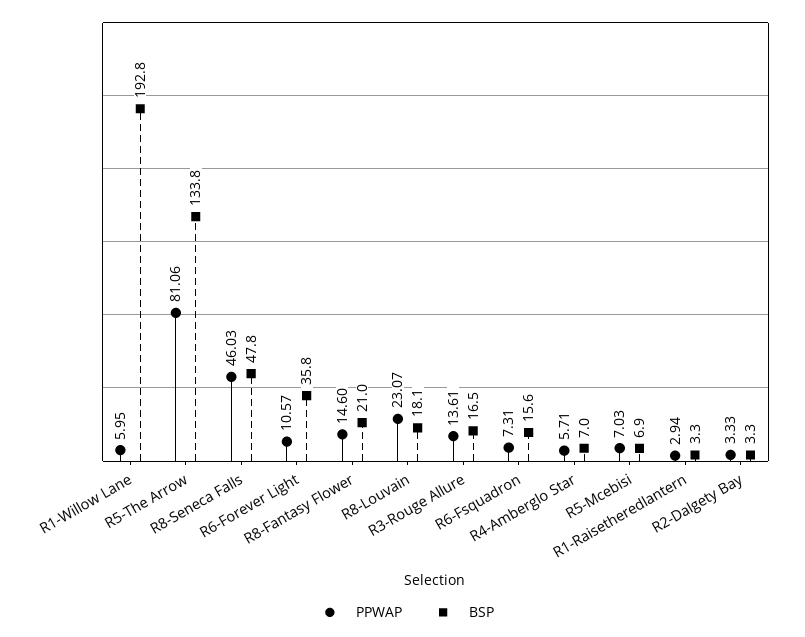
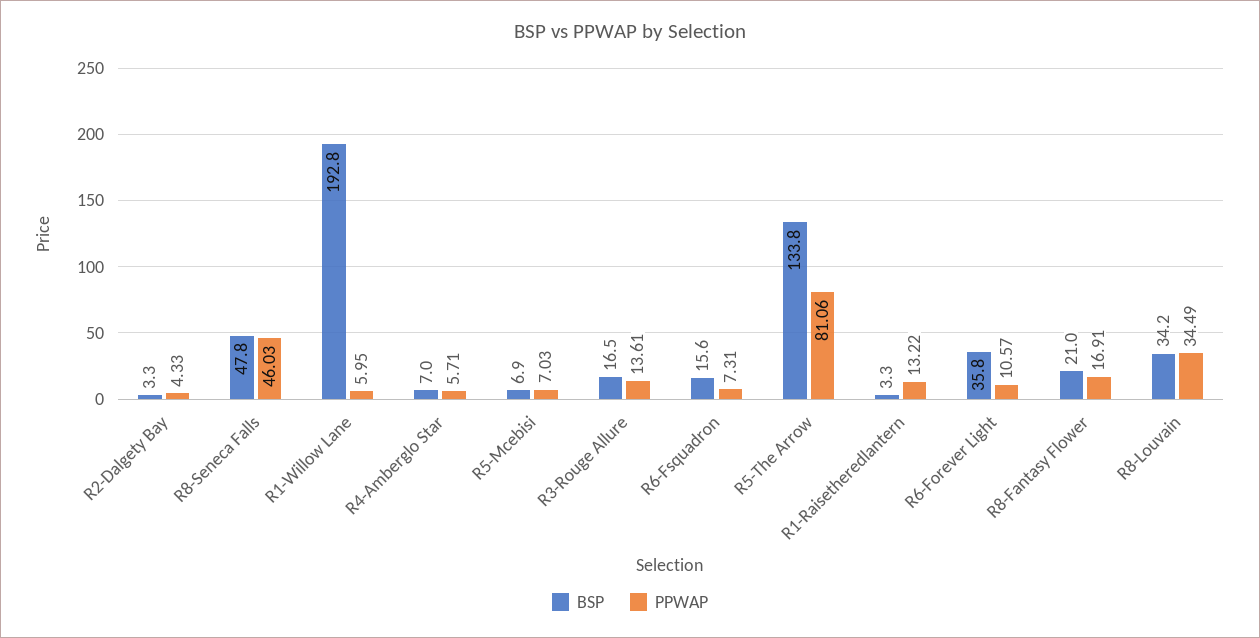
PPWAP, R8-Fantasy Flower: 14.6 -> 16.91
PPWAP, R8-Louvain: 23.07 -> 34.49
BSP, R8-Louvain: 18.1 -> 34.2
PPWAP, R1-Raisetheredlantern: 2.94 -> 13.22
PPWAP, R2-Dalgety Bay: 3.33 -> 4.33

